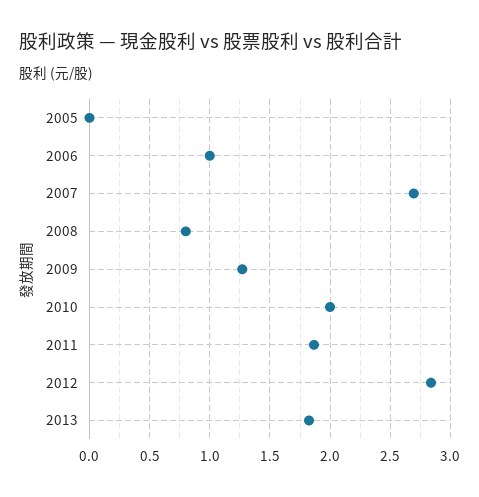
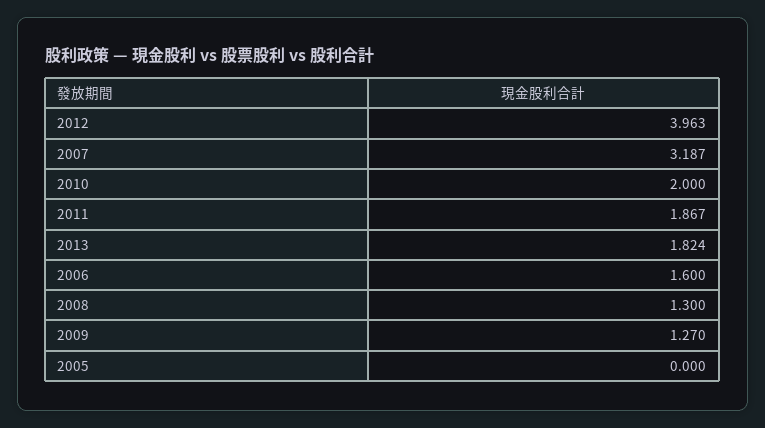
2006: 1 -> 1.6
2007: 2.7 -> 3.187
2008: 0.8 -> 1.3
2012: 2.85 -> 3.963

